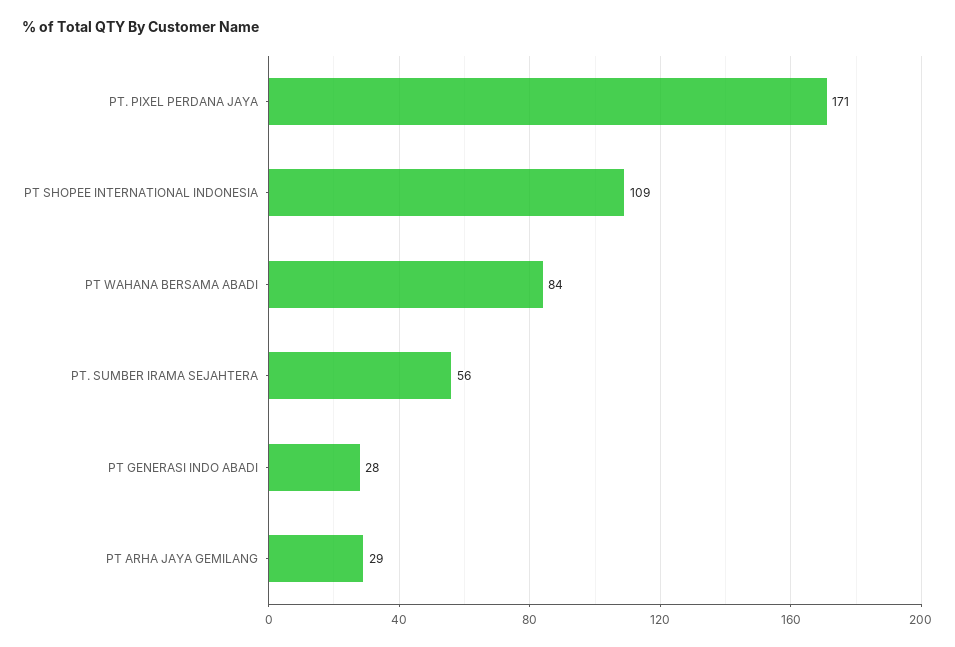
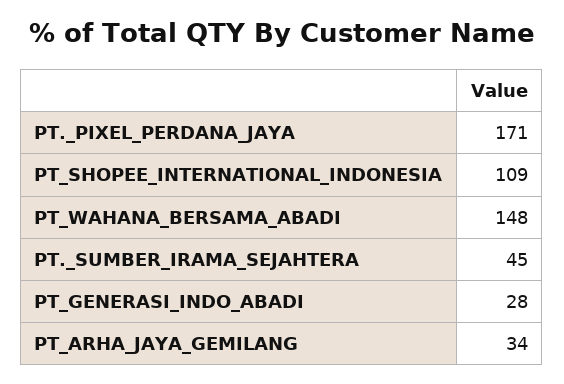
PT WAHANA BERSAMA ABADI: 84 -> 148
PT. SUMBER IRAMA SEJAHTERA: 56 -> 45
PT ARHA JAYA GEMILANG: 29 -> 34

